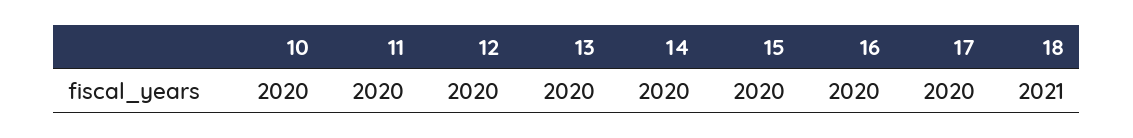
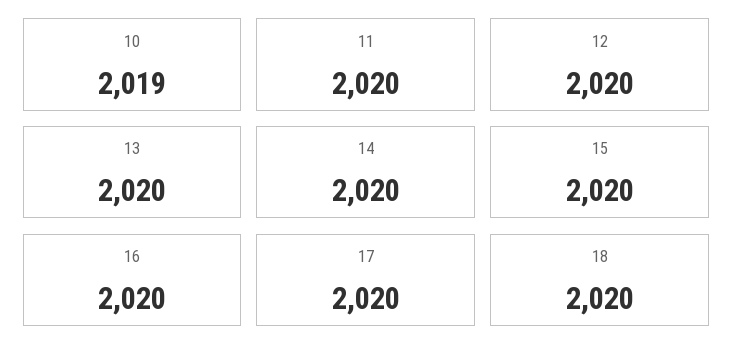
10: 2020 -> 2019
18: 2021 -> 2020

